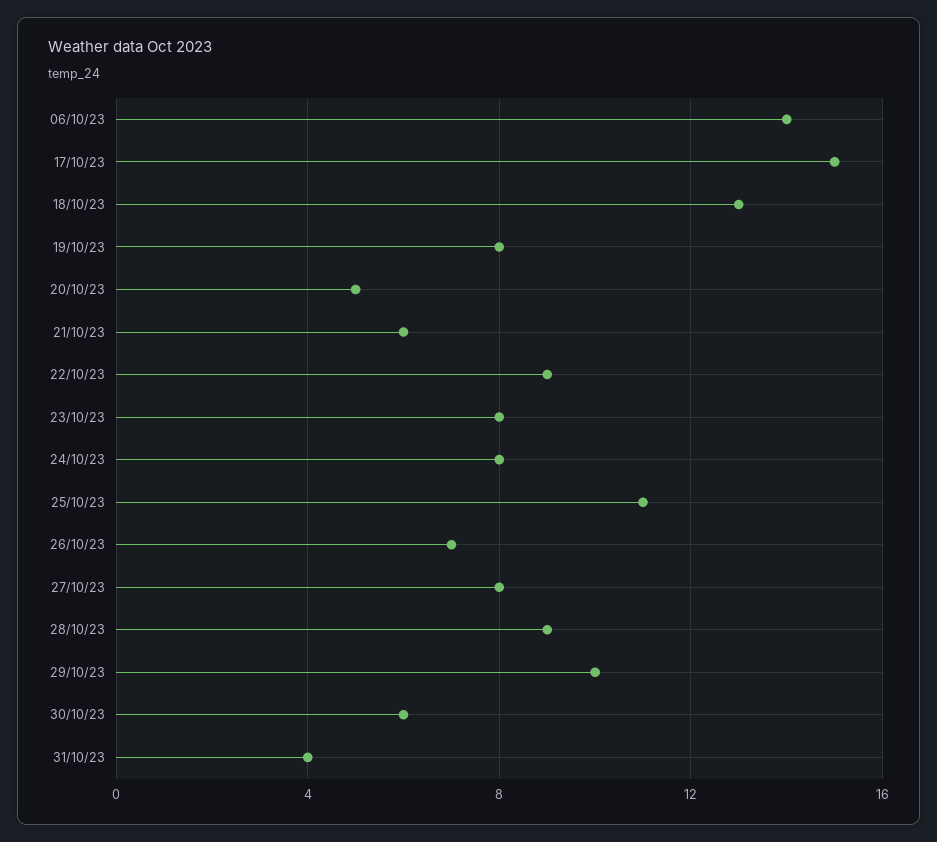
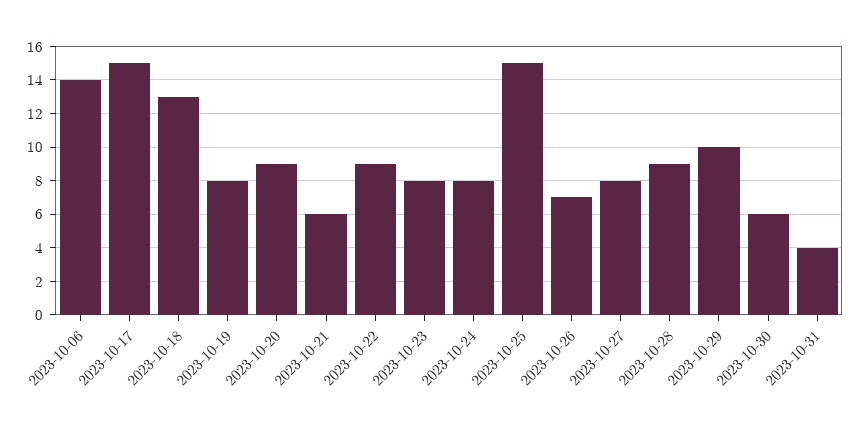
20/10/23: 5 -> 9
25/10/23: 11 -> 15

